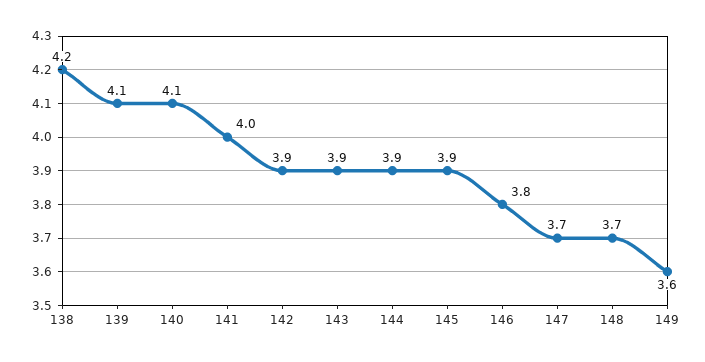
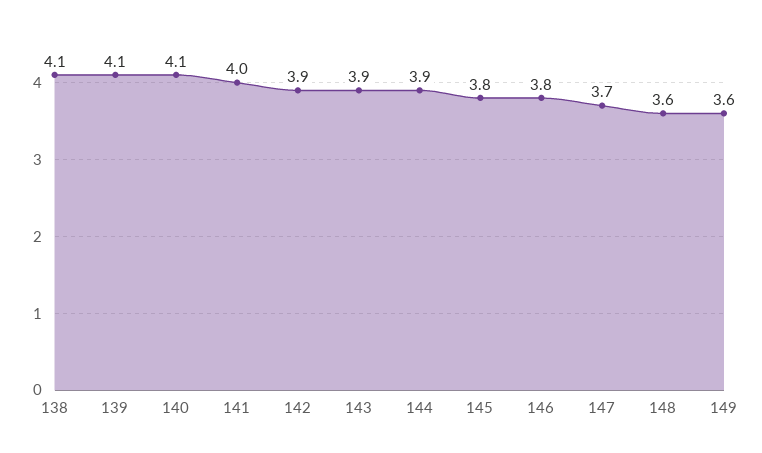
138: 4.2 -> 4.1
145: 3.9 -> 3.8
148: 3.7 -> 3.6

